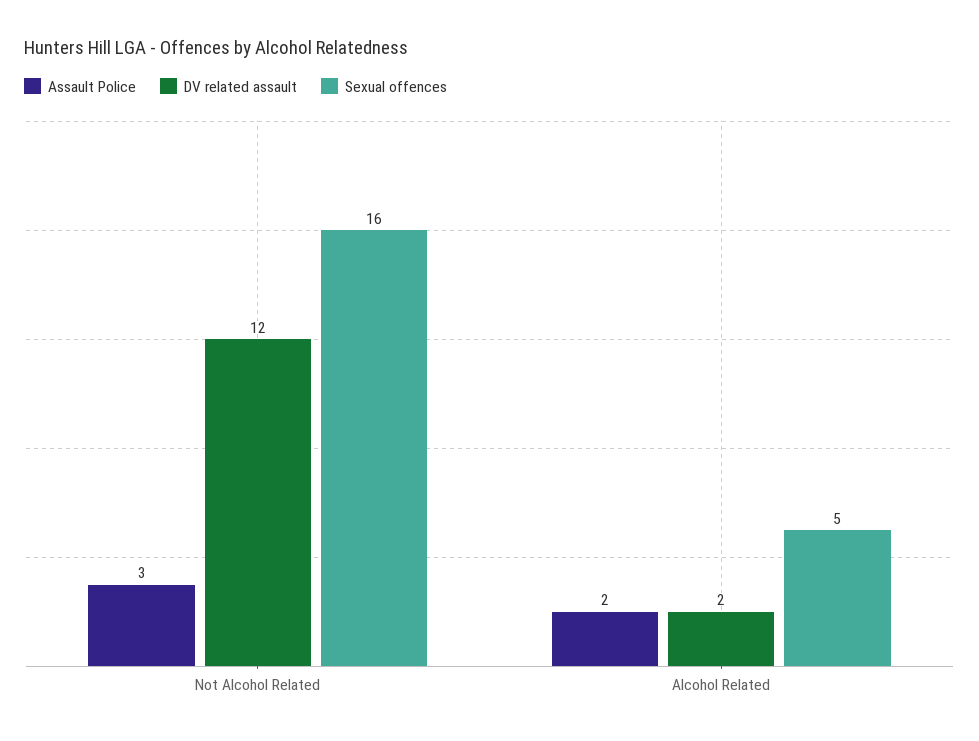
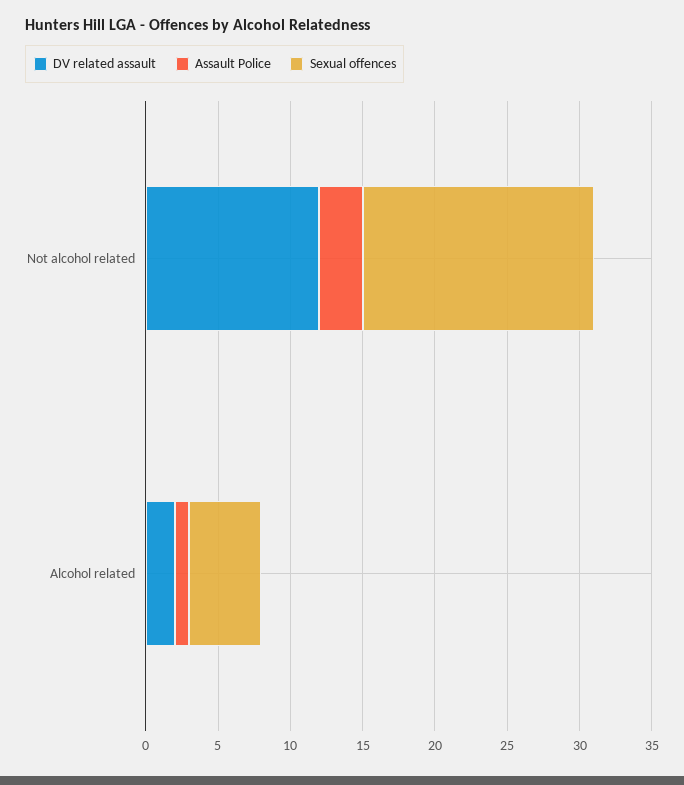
Assault Police, Alcohol Related: 2 -> 1

